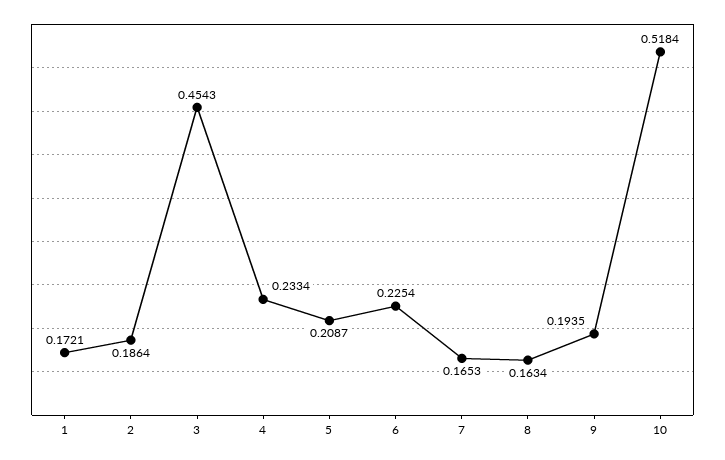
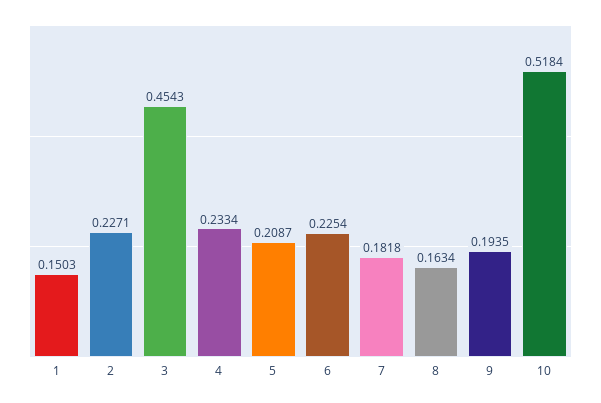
1: 0.1721 -> 0.1503
2: 0.1864 -> 0.2271
7: 0.1653 -> 0.1818

